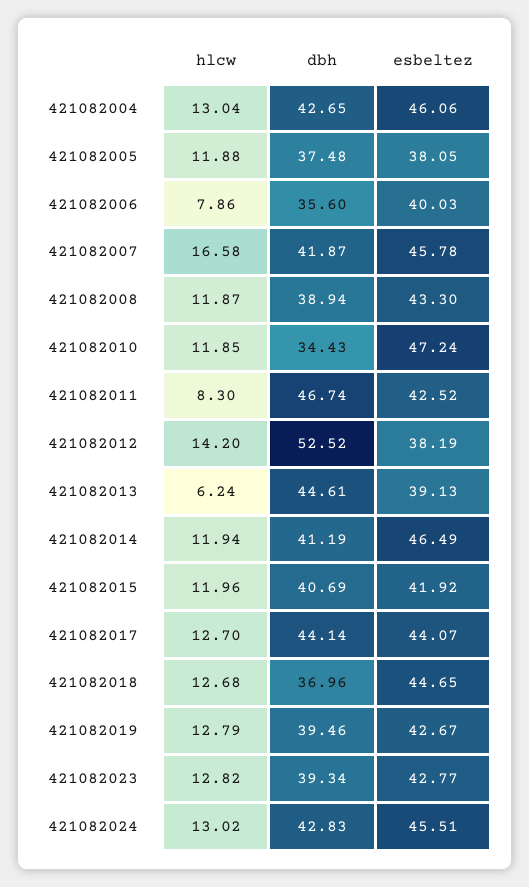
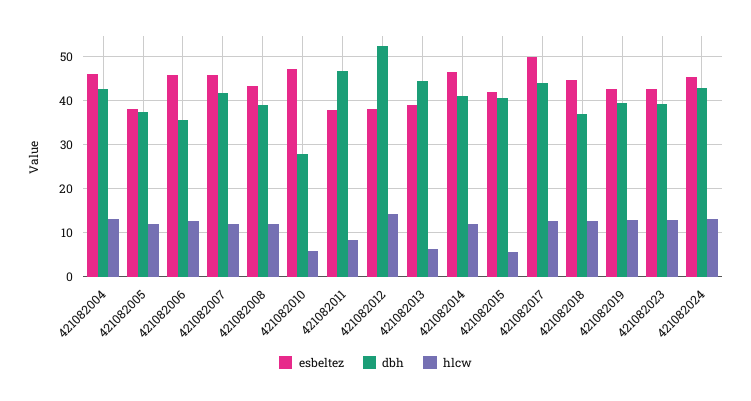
hlcw, 421082006: 7.86 -> 12
esbeltez, 421082006: 40.03 -> 46
hlcw, 421082007: 16.58 -> 12
hlcw, 421082010: 11.85 -> 6
dbh, 421082010: 34.43 -> 28
esbeltez, 421082011: 42.52 -> 38
hlcw, 421082015: 11.96 -> 6
esbeltez, 421082017: 44.07 -> 50

